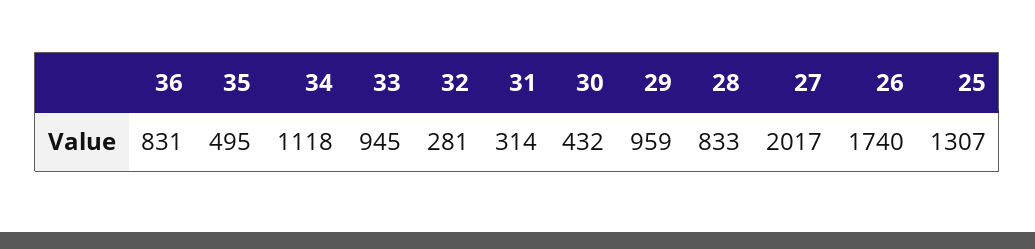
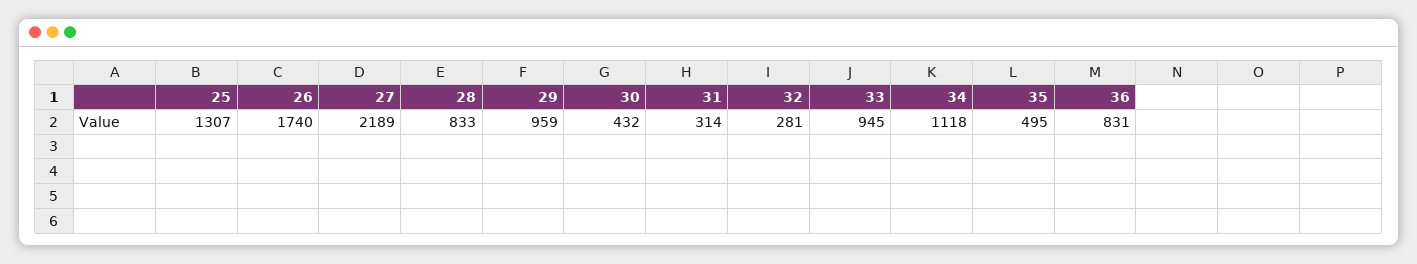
27: 2017 -> 2189

